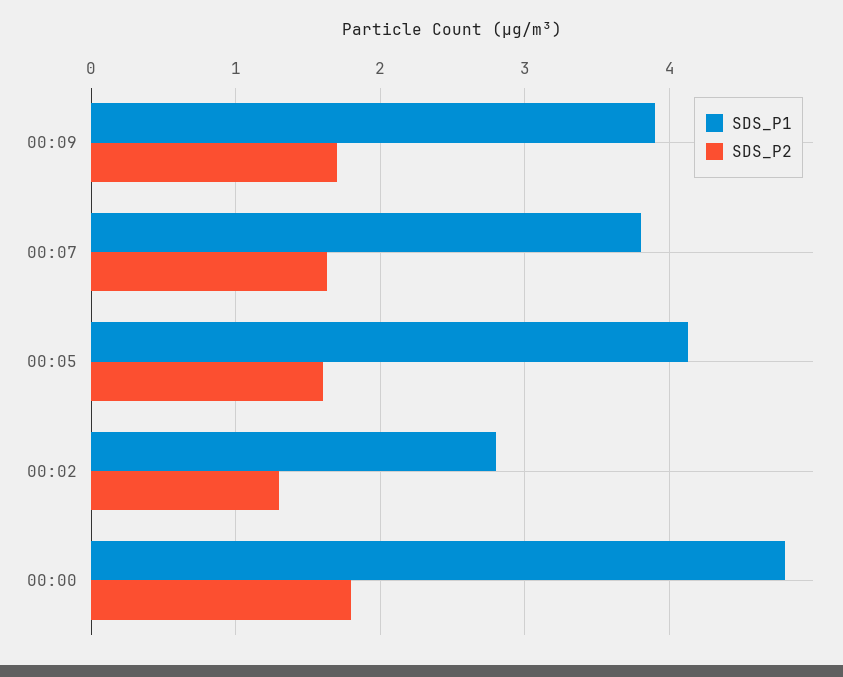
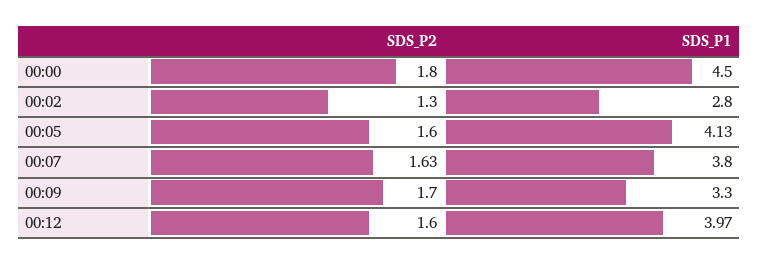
SDS_P1, 00:09: 3.9 -> 3.3
SDS_P1, 00:00: 4.8 -> 4.5
SDS_P2, 00:12: none -> 1.6
SDS_P1, 00:12: none -> 3.97

